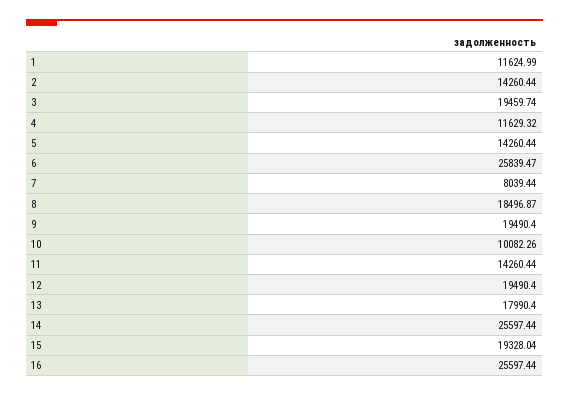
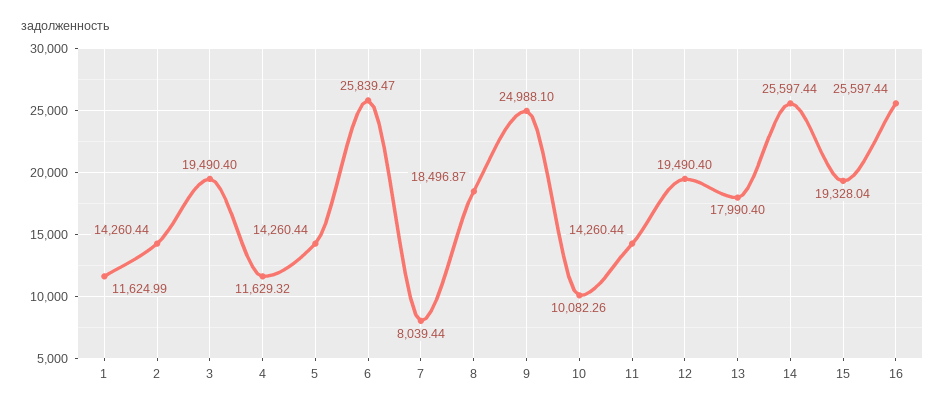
3: 19459.74 -> 19490.4
9: 19490.4 -> 24988.1

